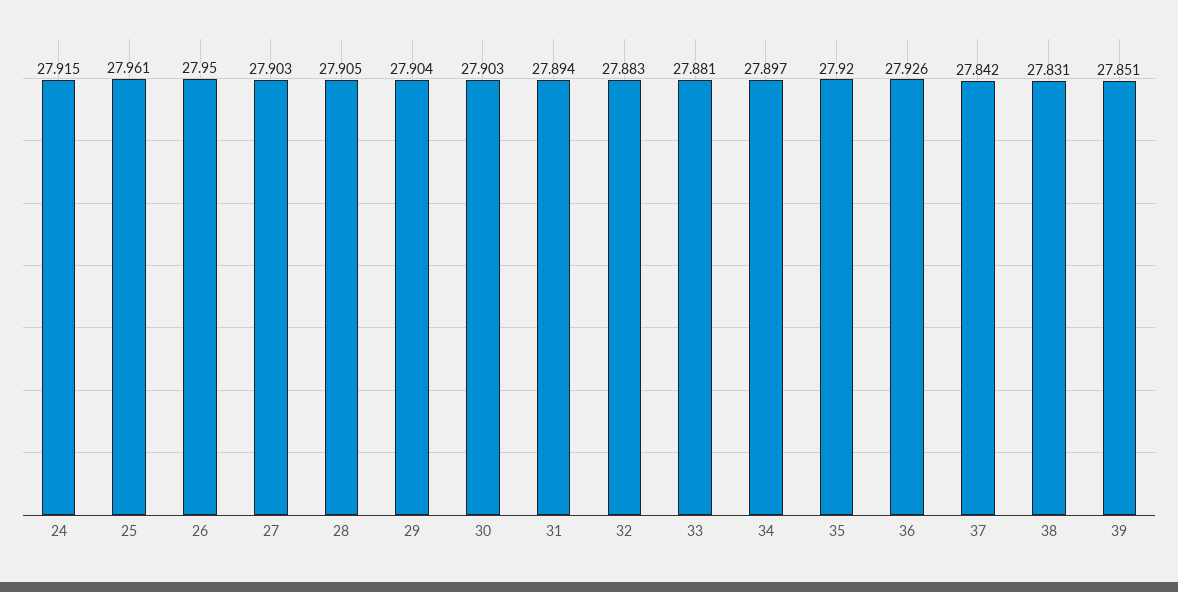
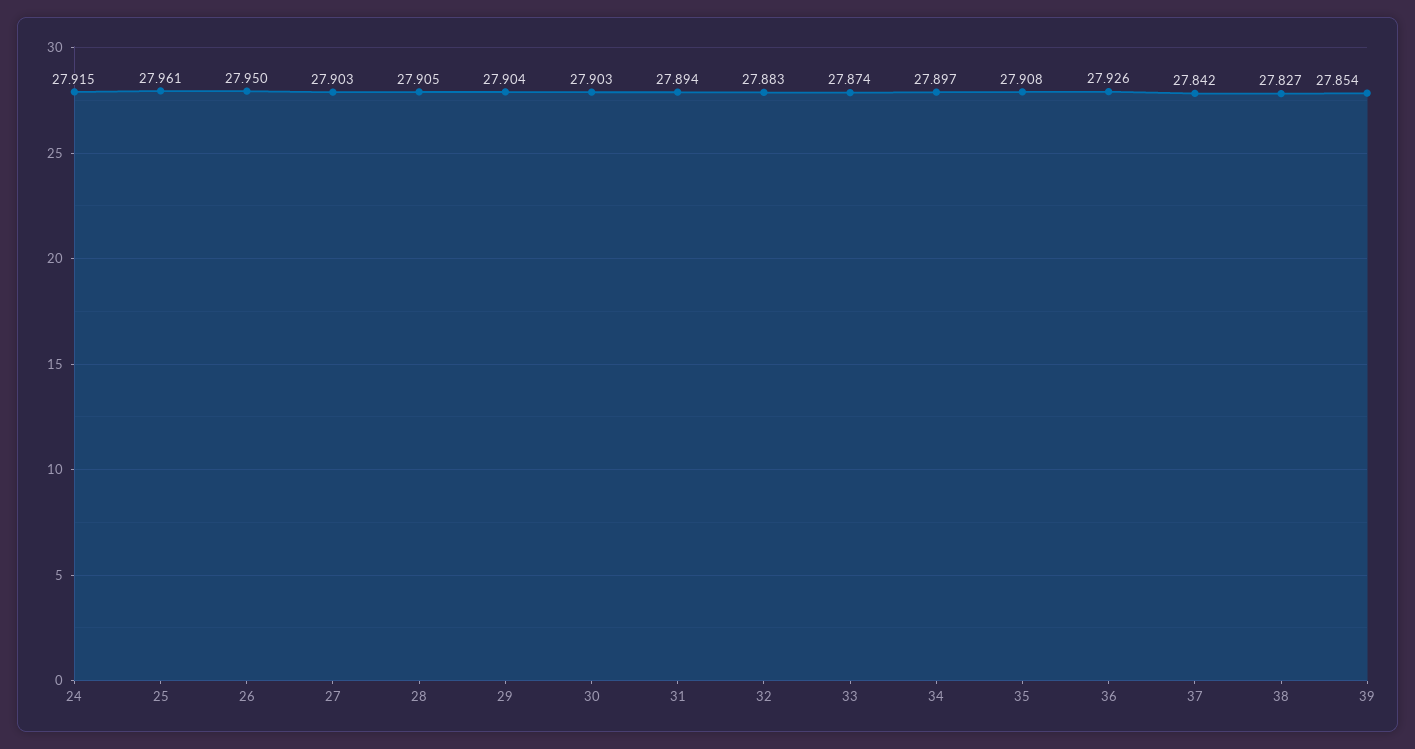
33: 27.881 -> 27.874
35: 27.92 -> 27.908
38: 27.831 -> 27.827
39: 27.851 -> 27.854

